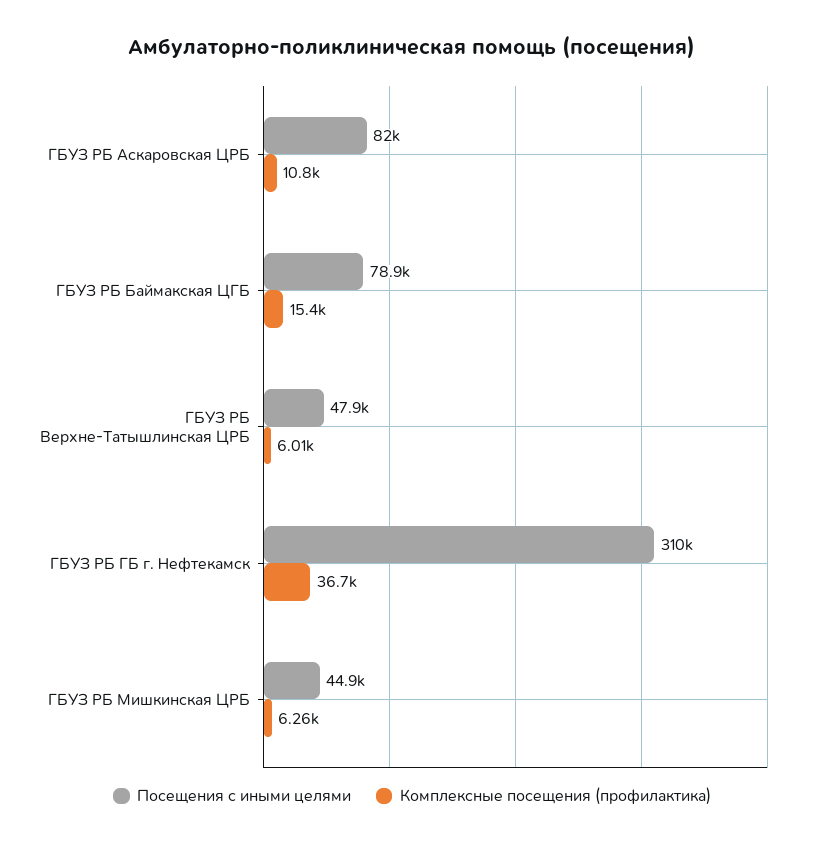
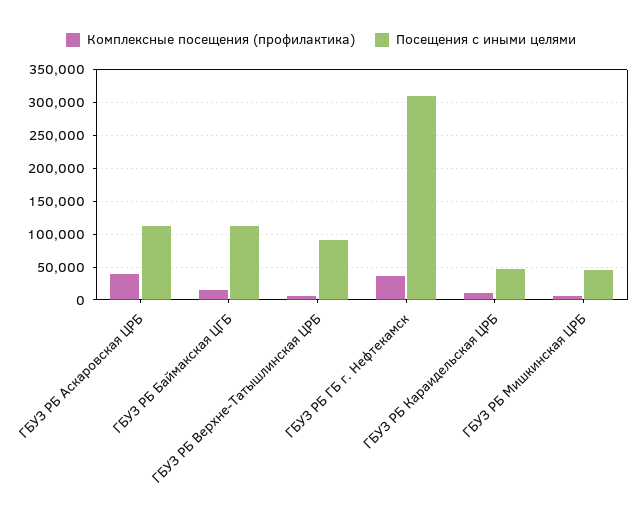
Посещения с иными целями, ГБУЗ РБ Аскаровская ЦРБ: 82000 -> 110000
Комплексные посещения (профилактика), ГБУЗ РБ Аскаровская ЦРБ: 10800 -> 40000
Посещения с иными целями, ГБУЗ РБ Баймакская ЦГБ: 78900 -> 110000
Посещения с иными целями, ГБУЗ РБ Верхне-Татышлинская ЦРБ: 47900 -> 90000
Комплексные посещения (профилактика), ГБУЗ РБ Караидельская ЦРБ: none -> 10000
Посещения с иными целями, ГБУЗ РБ Караидельская ЦРБ: none -> 50000

